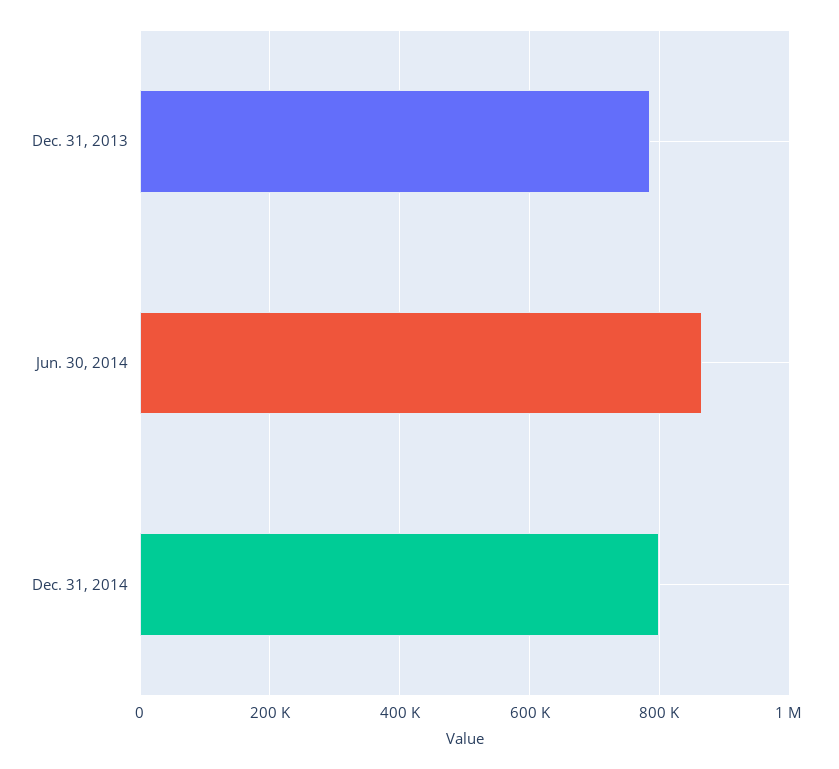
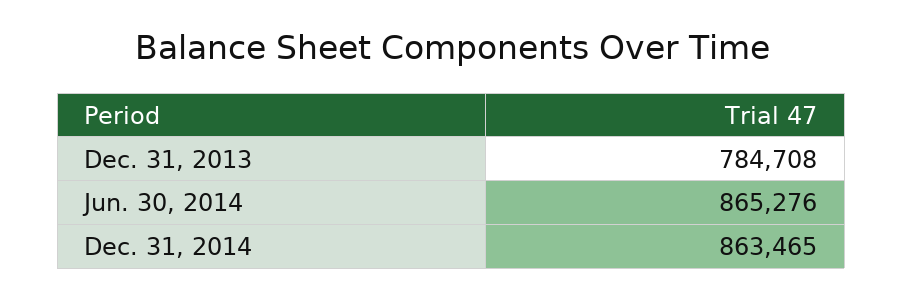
Dec. 31, 2014: 800000 -> 863465

